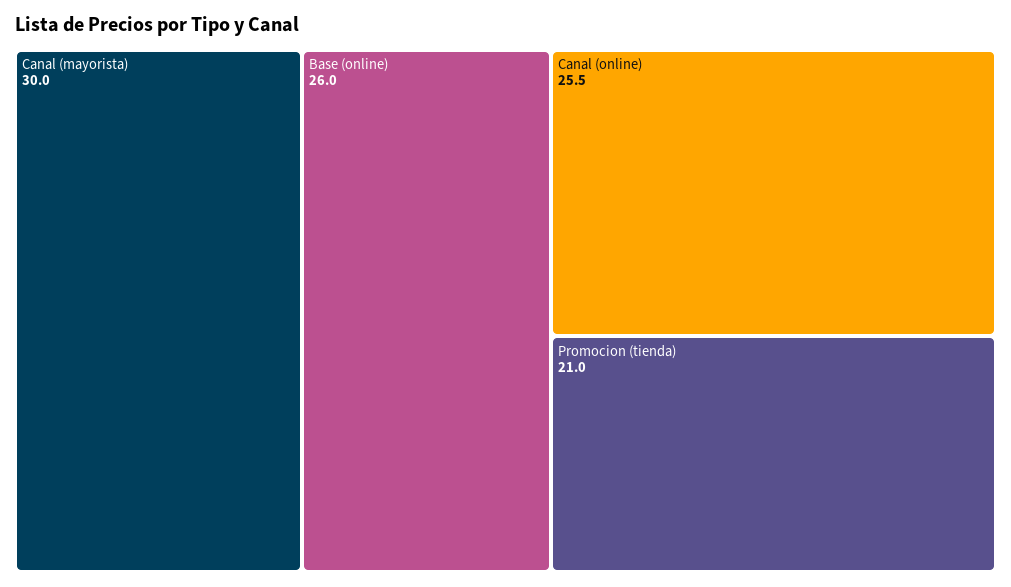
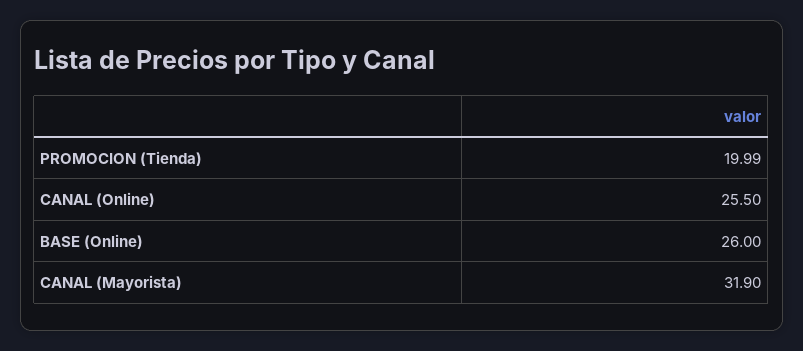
Canal (mayorista): 30 -> 31.9
Promocion (tienda): 21 -> 19.99

